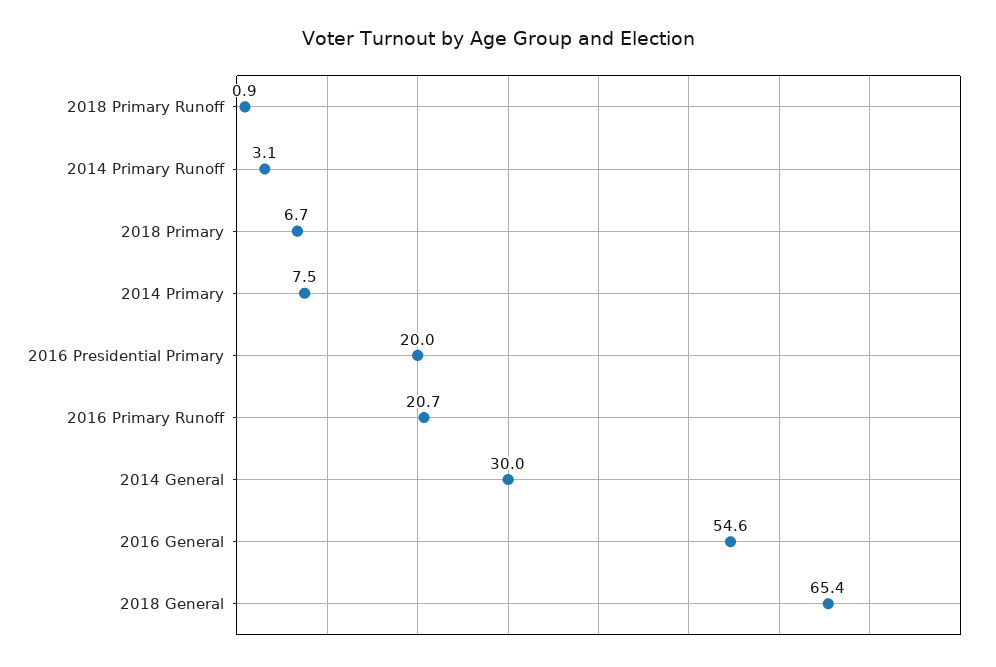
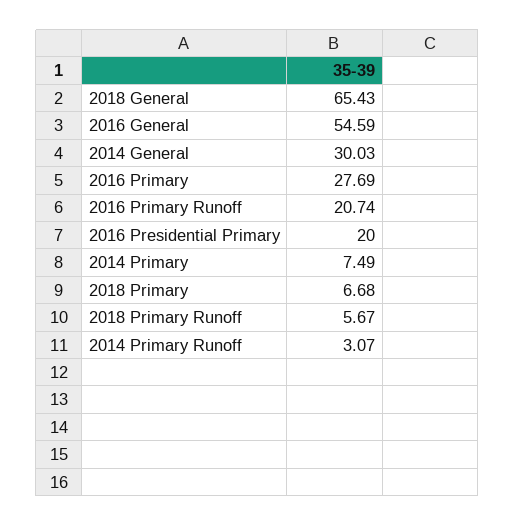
2018 Primary Runoff: 0.9 -> 5.67
2016 Primary: none -> 27.69

